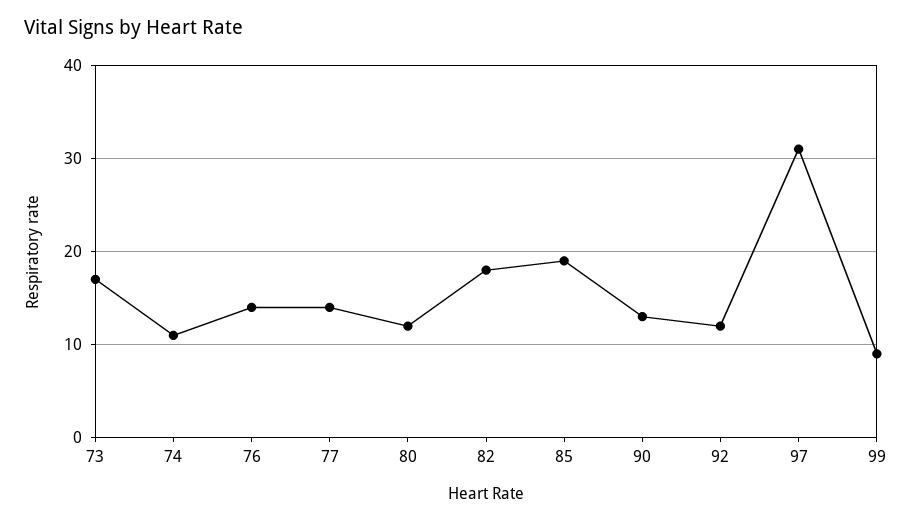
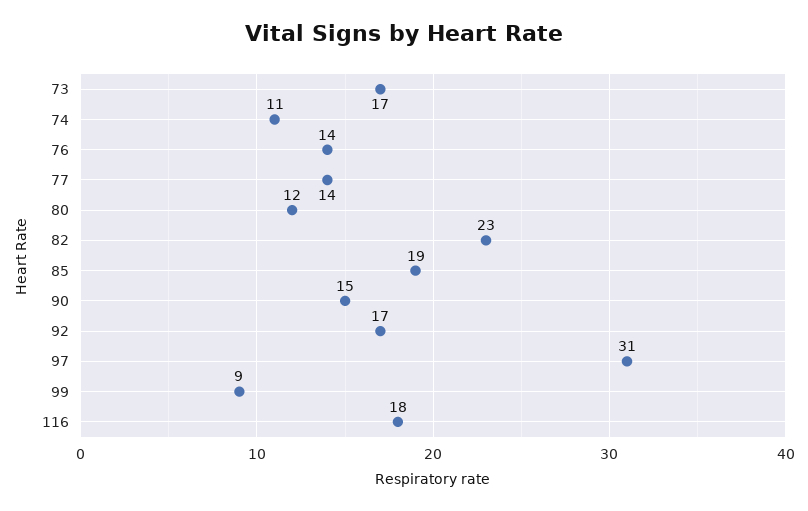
82: 18 -> 23
90: 13 -> 15
92: 12 -> 17
116: none -> 18

